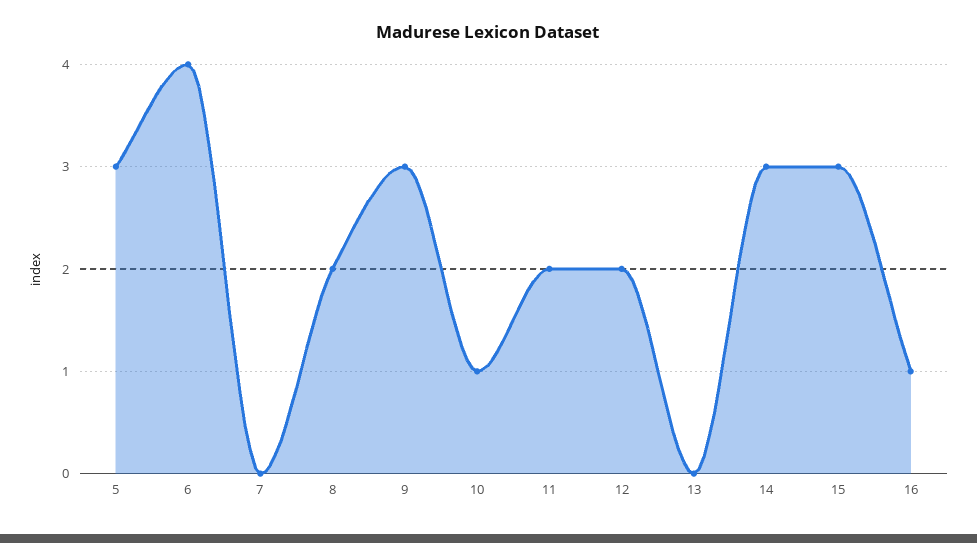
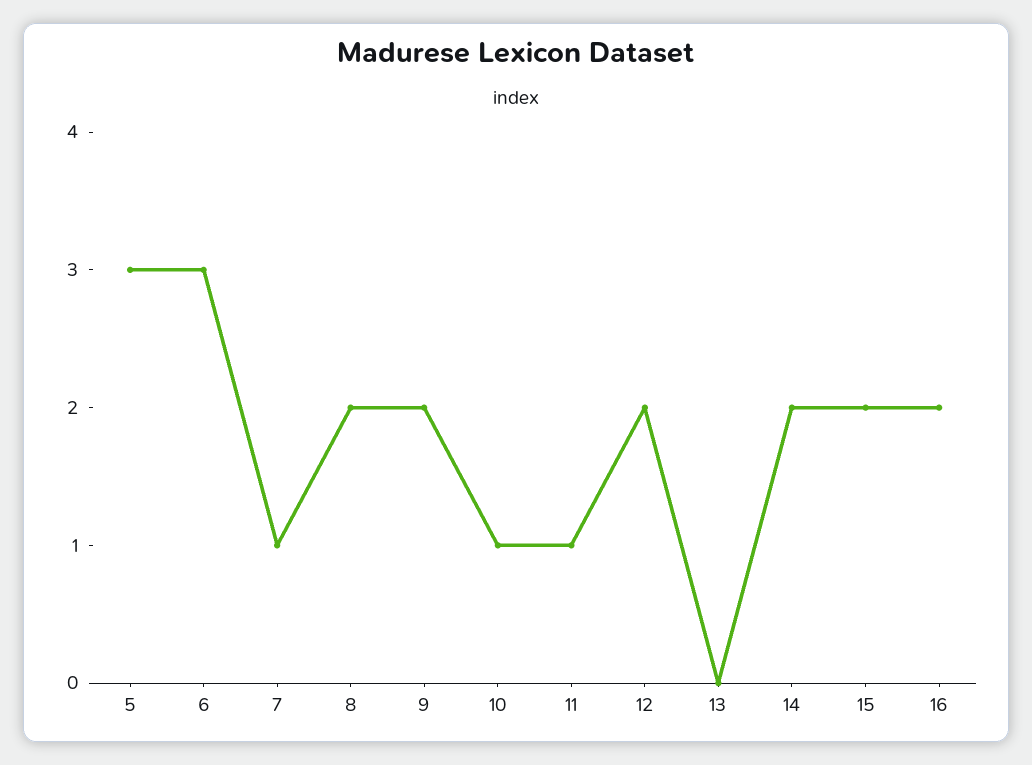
6: 4 -> 3
7: 0 -> 1
9: 3 -> 2
11: 2 -> 1
14: 3 -> 2
15: 3 -> 2
16: 1 -> 2

